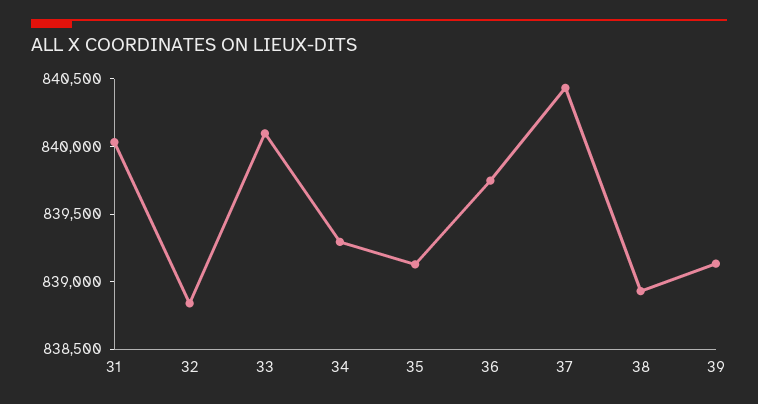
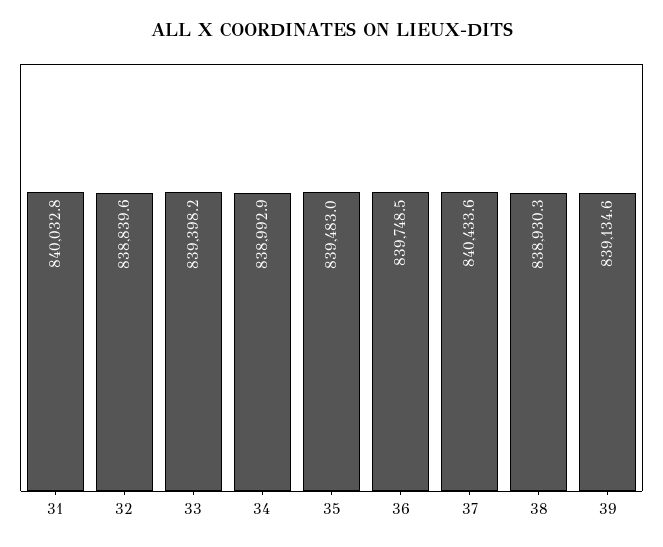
33: 840100 -> 839398.2
34: 839300 -> 838992.9
35: 839100 -> 839483

